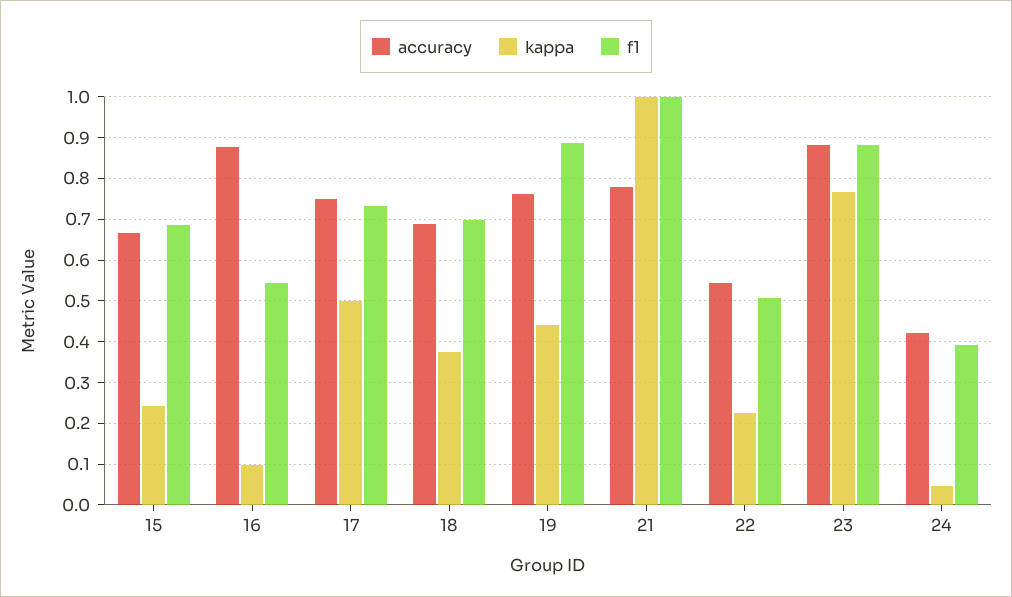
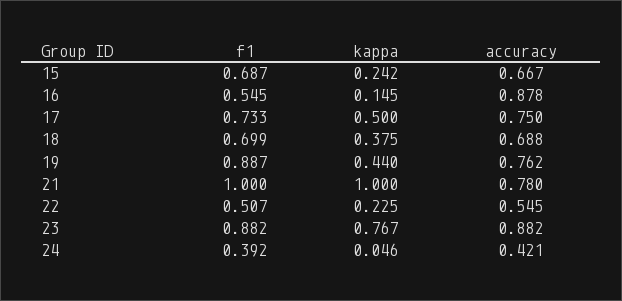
kappa, 16: 0.1 -> 0.145

